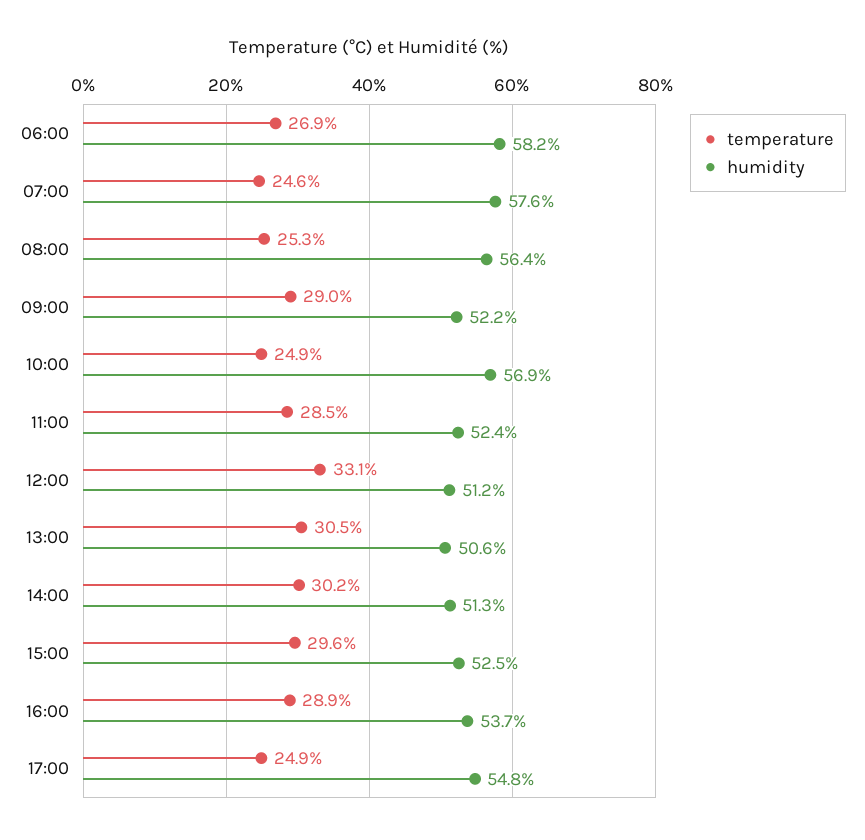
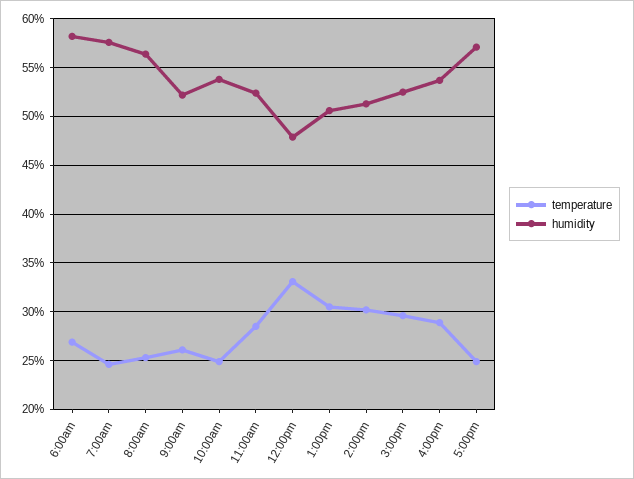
temperature, 09:00: 29 -> 26
humidity, 10:00: 56.9 -> 54
humidity, 12:00: 51.2 -> 48
humidity, 17:00: 54.8 -> 57

